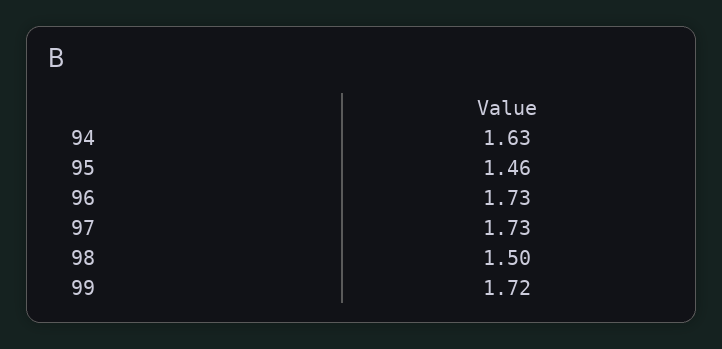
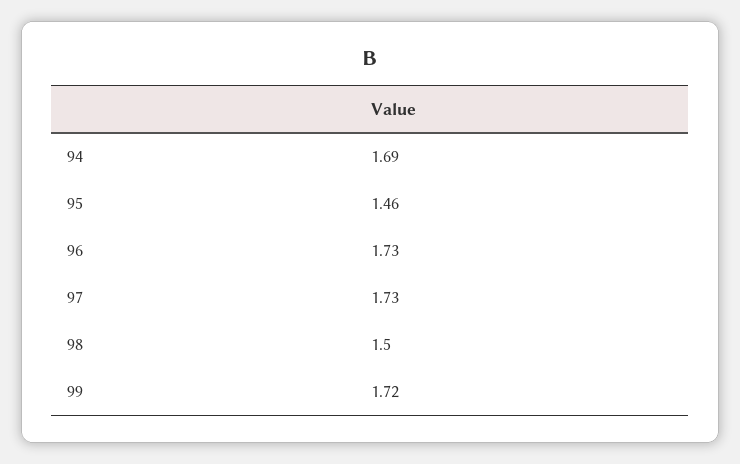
94: 1.63 -> 1.69

